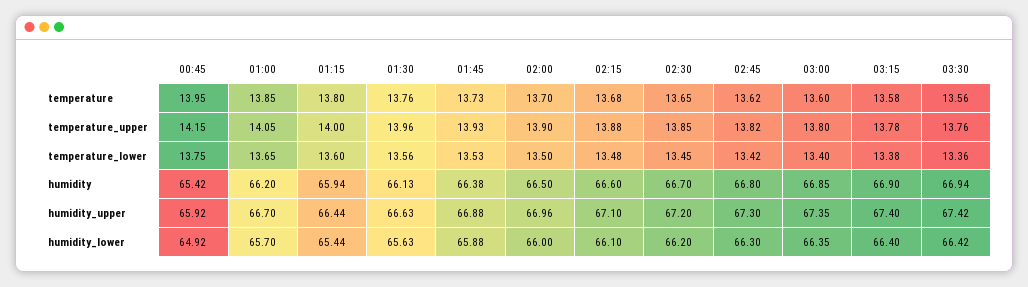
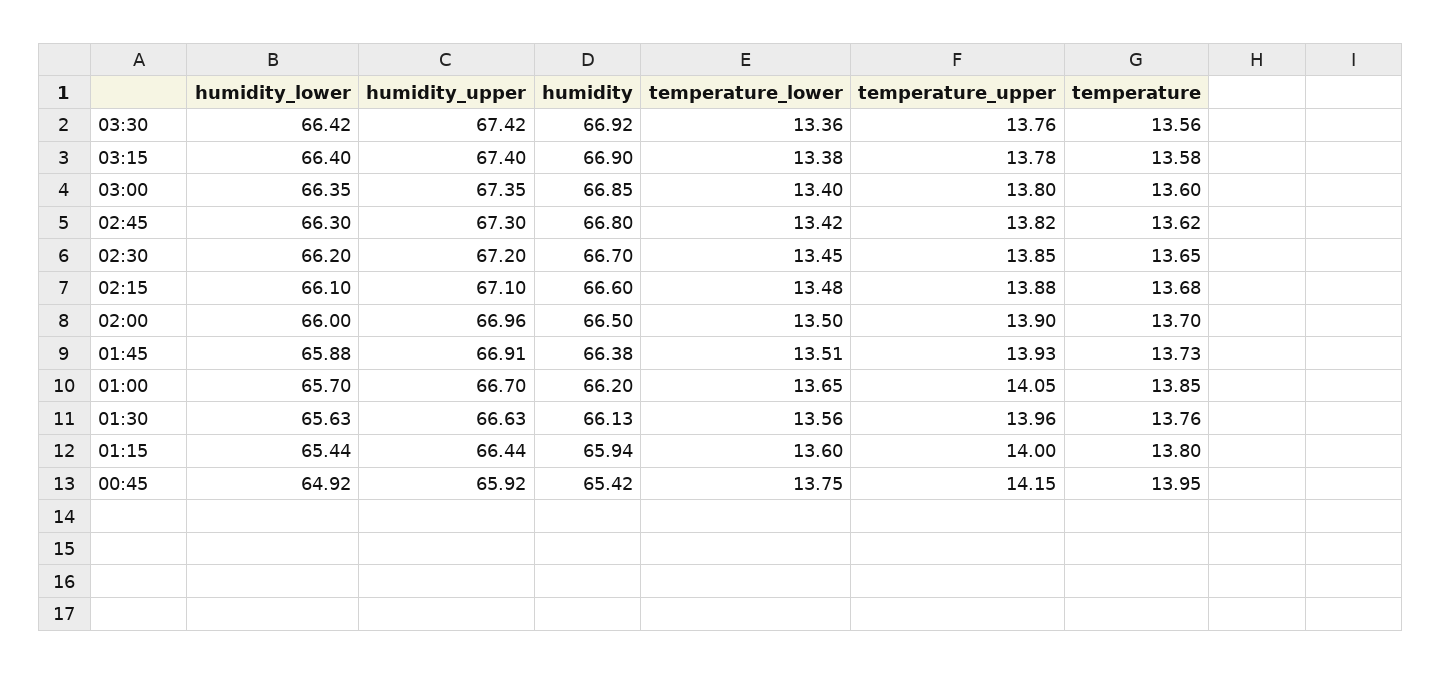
01:45, temperature_lower: 13.53 -> 13.51
03:30, humidity: 66.94 -> 66.92
01:45, humidity_upper: 66.88 -> 66.91

